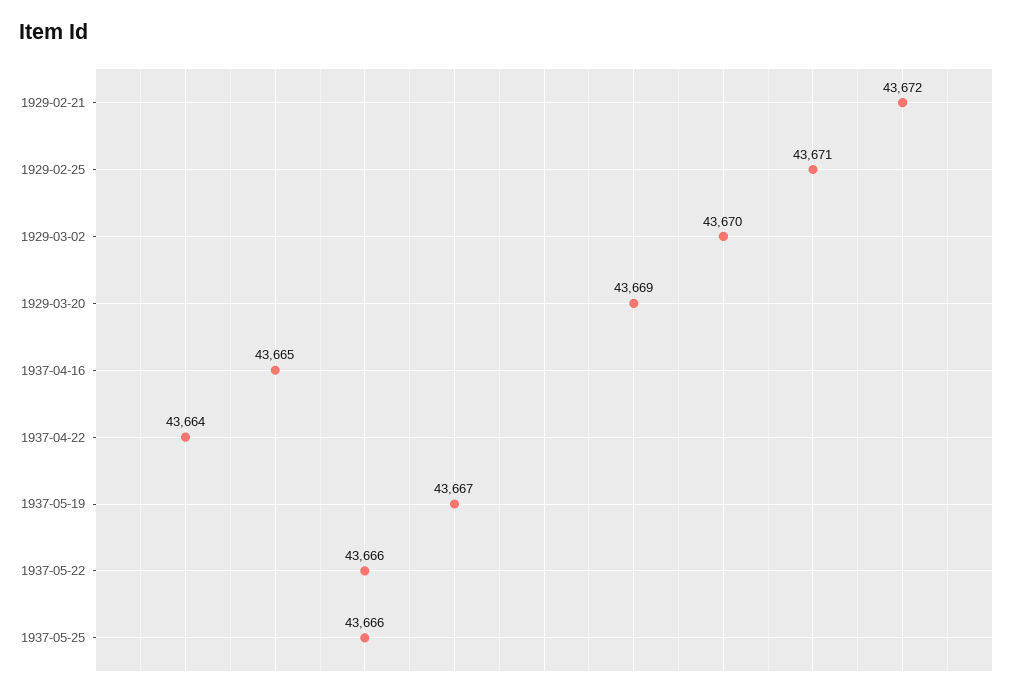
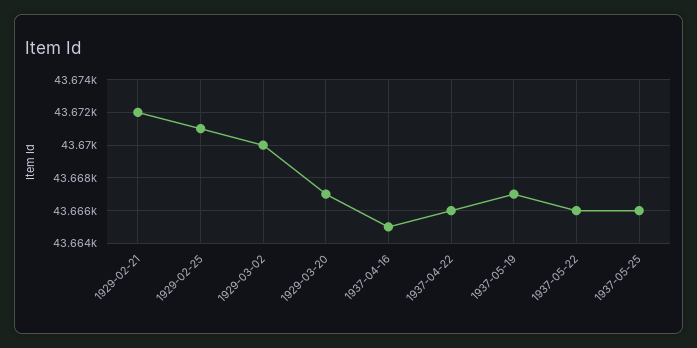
1929-03-20: 43669 -> 43667
1937-04-22: 43664 -> 43666

